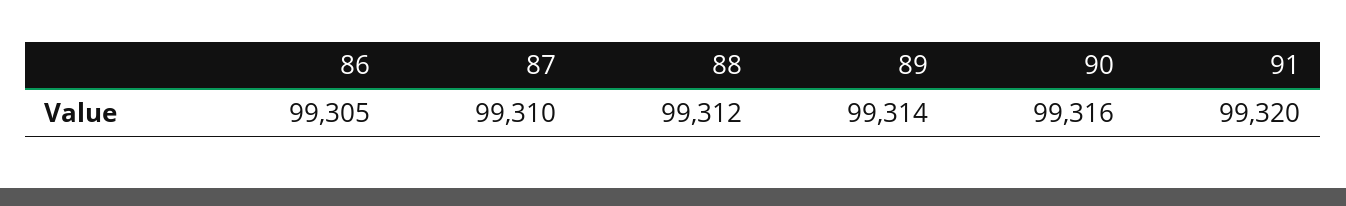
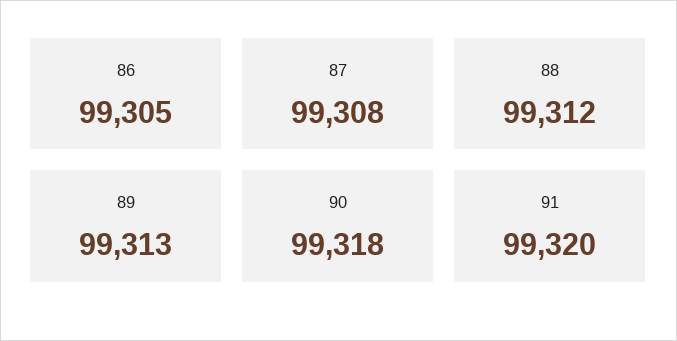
87: 99310 -> 99308
89: 99314 -> 99313
90: 99316 -> 99318

